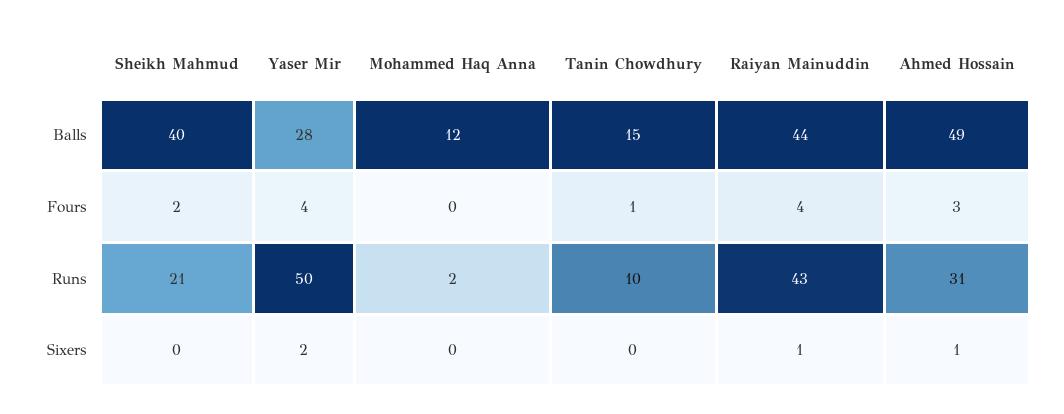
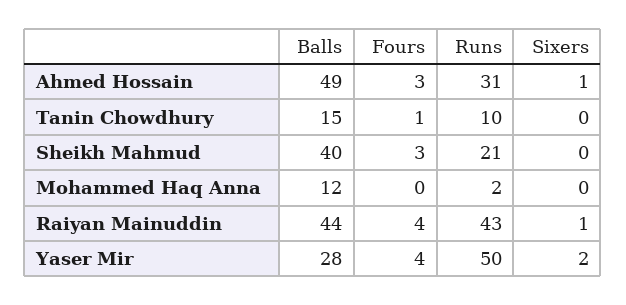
Sheikh Mahmud, Fours: 2 -> 3

